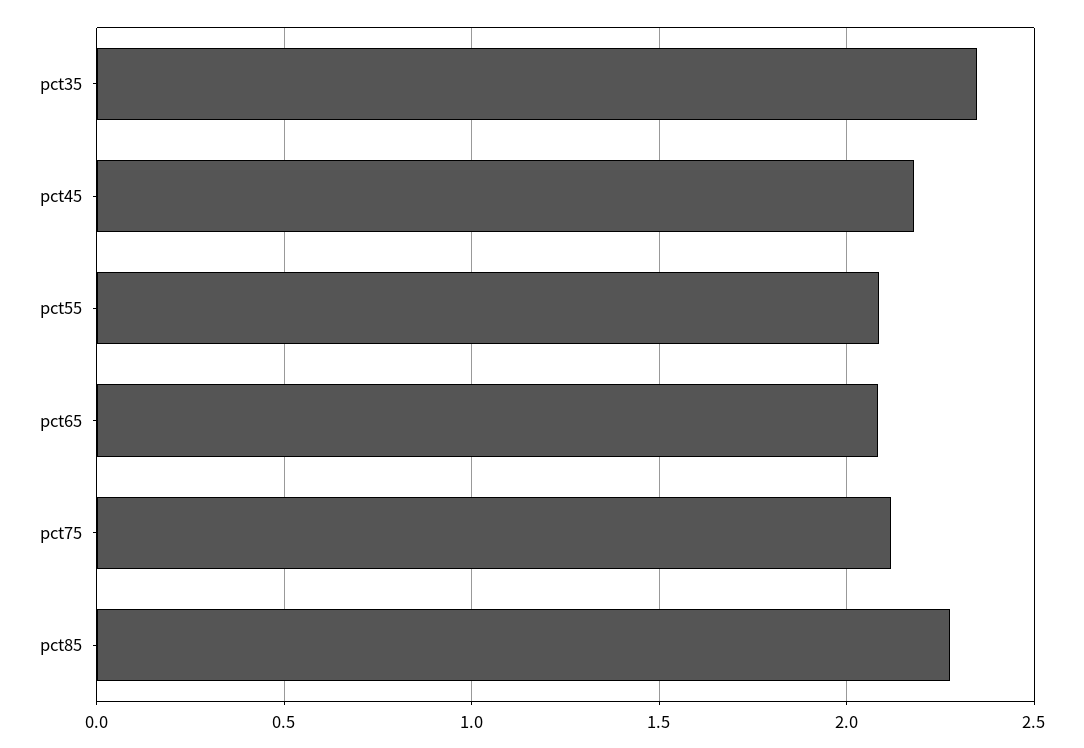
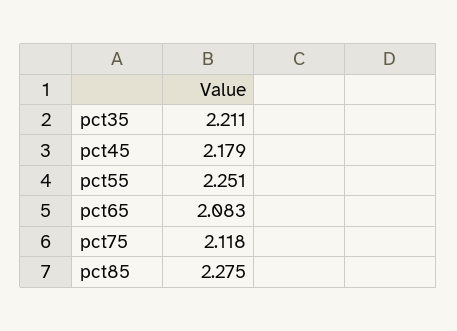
pct35: 2.35 -> 2.211
pct55: 2.1 -> 2.251

